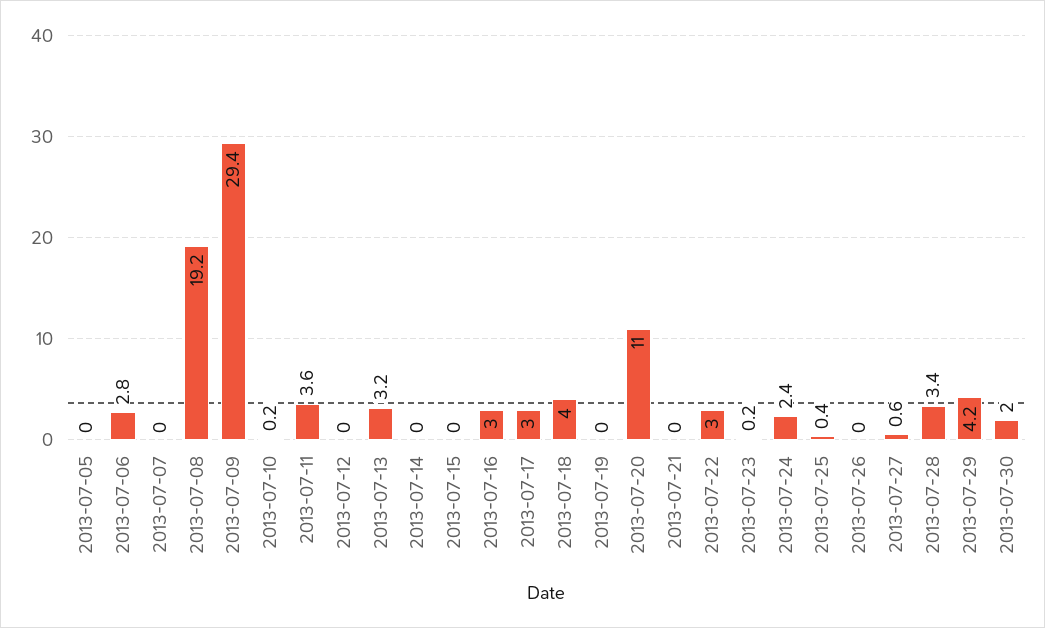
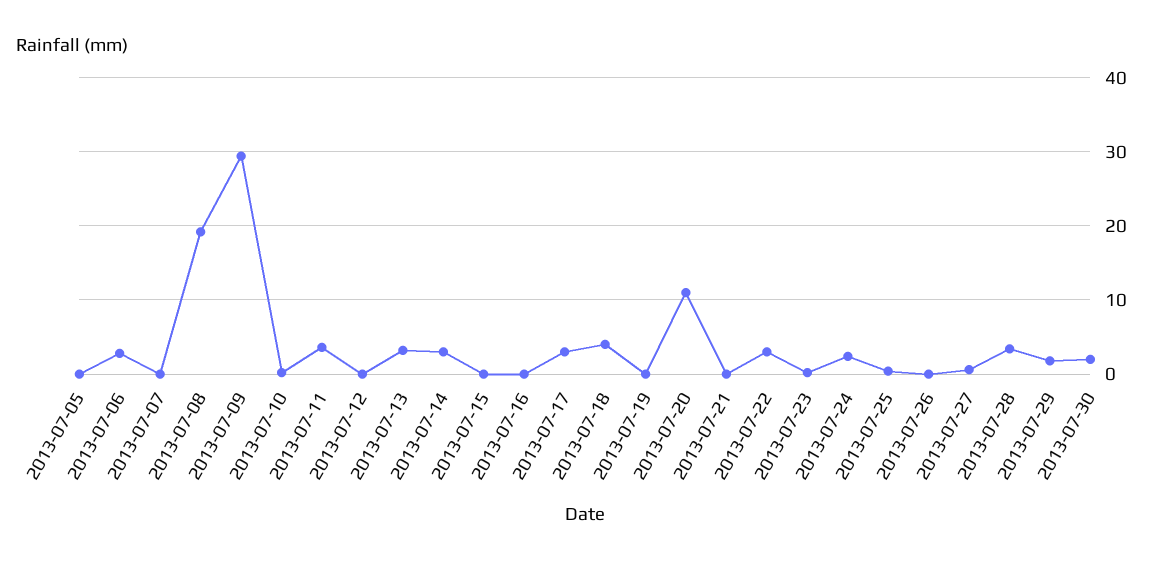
2013-07-14: 0 -> 3
2013-07-16: 3 -> 0
2013-07-29: 4.2 -> 2

